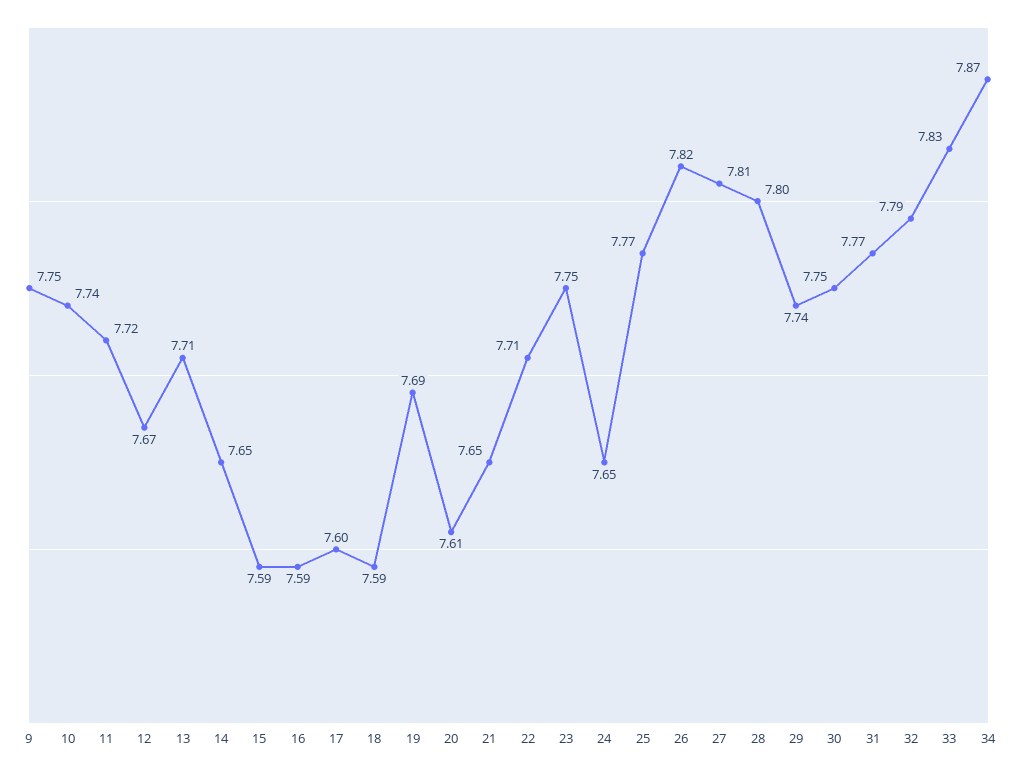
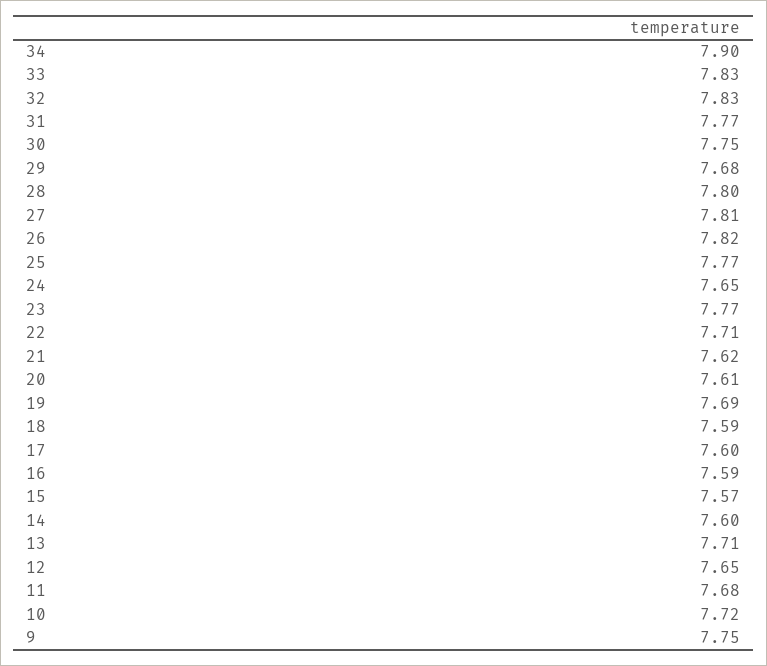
10: 7.74 -> 7.72
11: 7.72 -> 7.68
12: 7.67 -> 7.65
14: 7.65 -> 7.6
15: 7.59 -> 7.57
21: 7.65 -> 7.62
23: 7.75 -> 7.77
29: 7.74 -> 7.68
32: 7.79 -> 7.83
34: 7.87 -> 7.9

